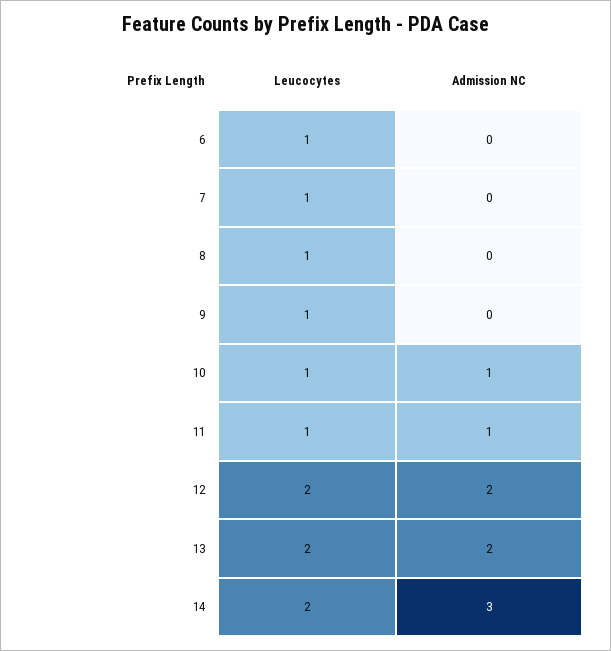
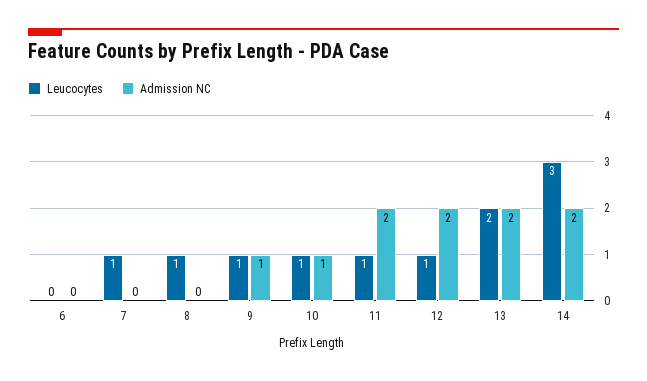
Leucocytes, 6: 1 -> 0
Admission NC, 9: 0 -> 1
Admission NC, 11: 1 -> 2
Leucocytes, 12: 2 -> 1
Leucocytes, 14: 2 -> 3
Admission NC, 14: 3 -> 2

